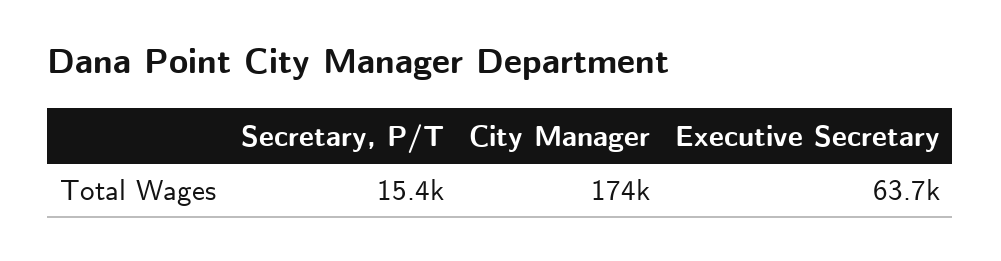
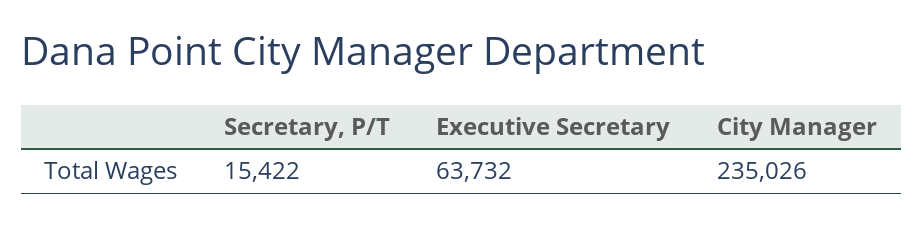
City Manager: 174000 -> 235026

